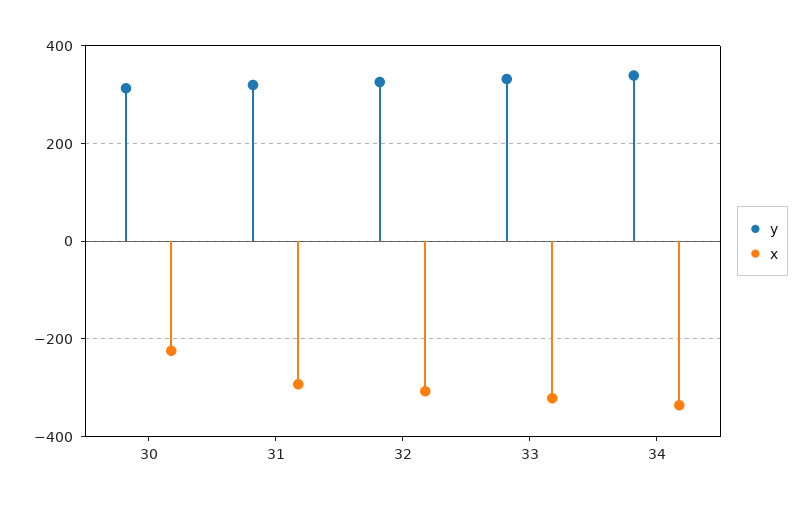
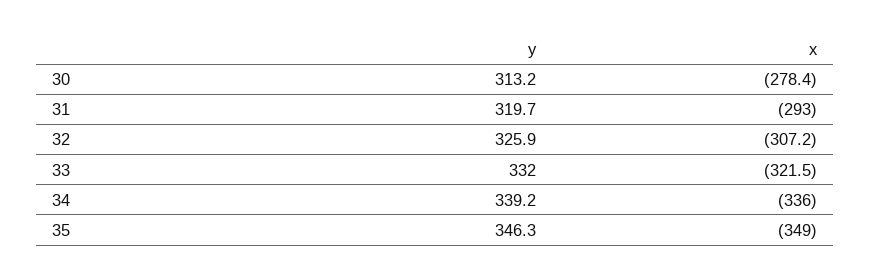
x, 30: -220 -> -278.4
y, 35: none -> 346.3
x, 35: none -> -349

